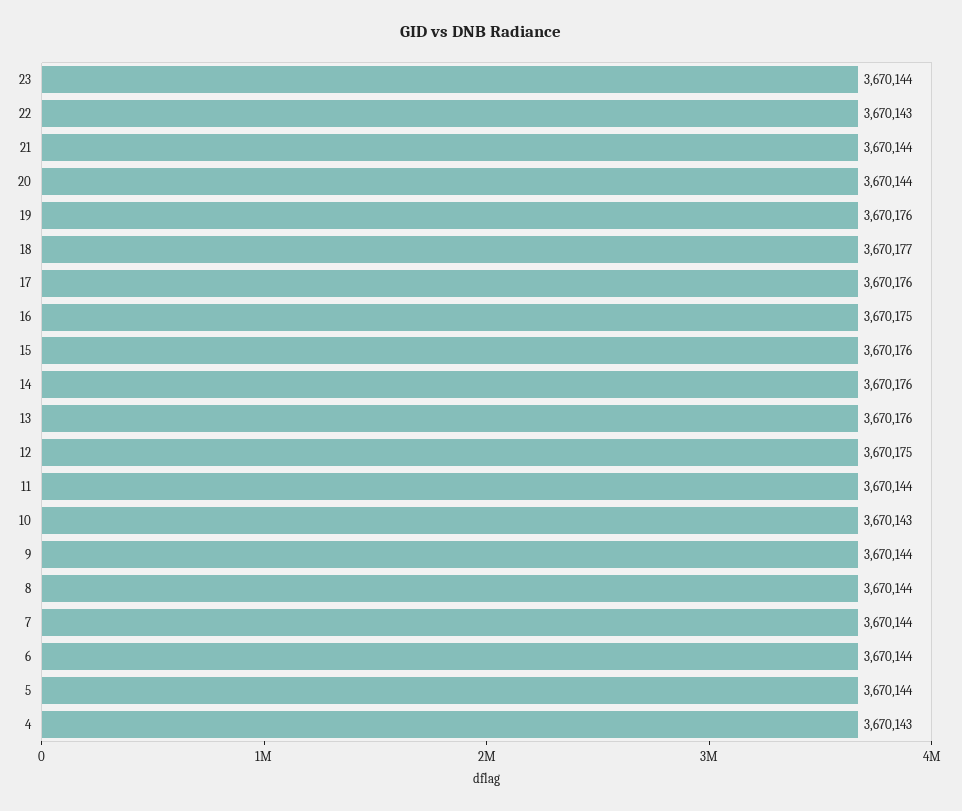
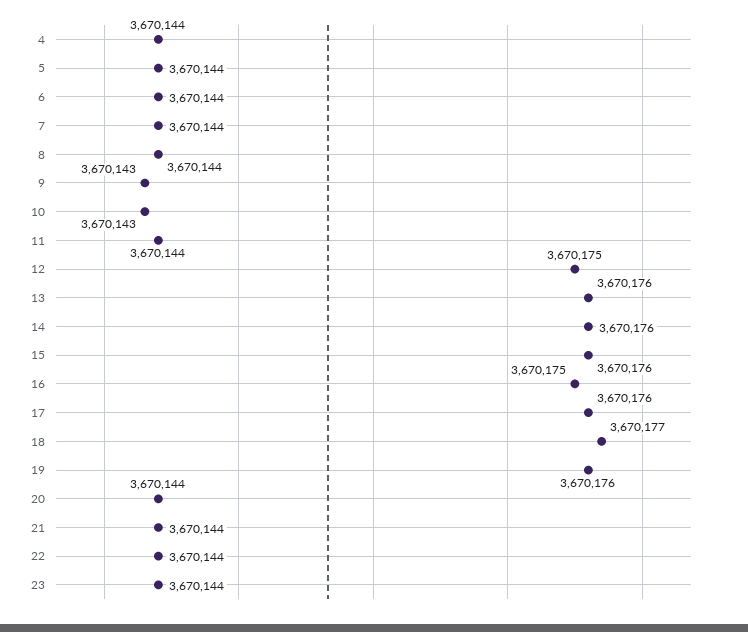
22: 3670143 -> 3670144
9: 3670144 -> 3670143
4: 3670143 -> 3670144

